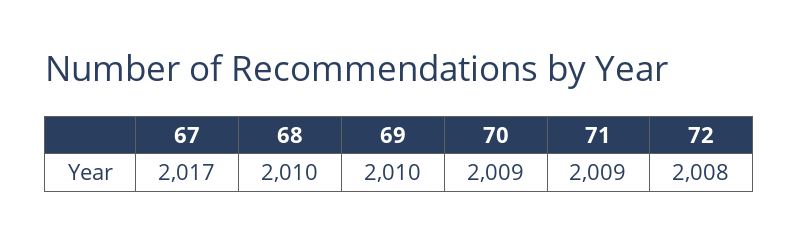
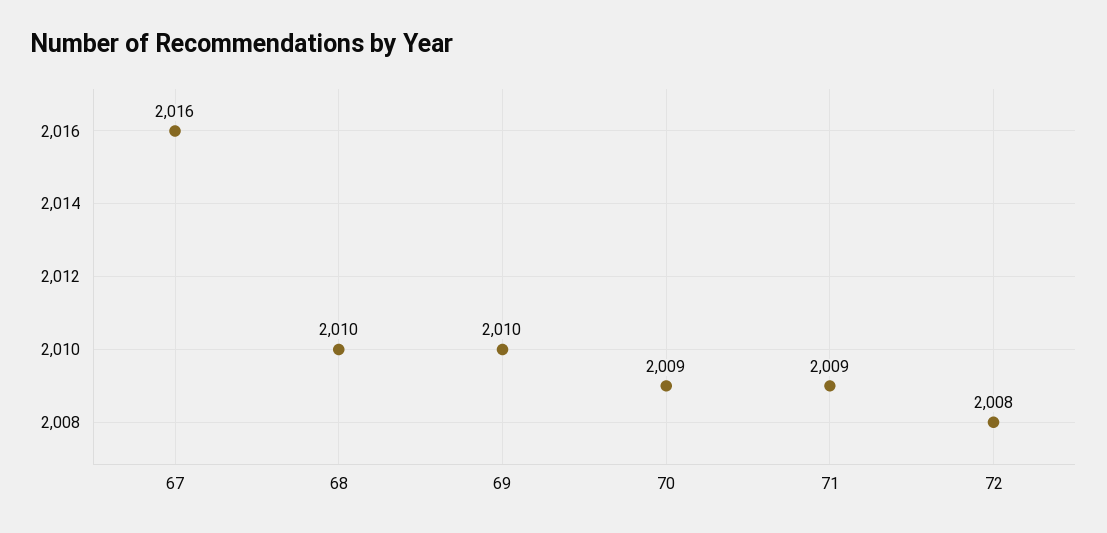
67: 2017 -> 2016

